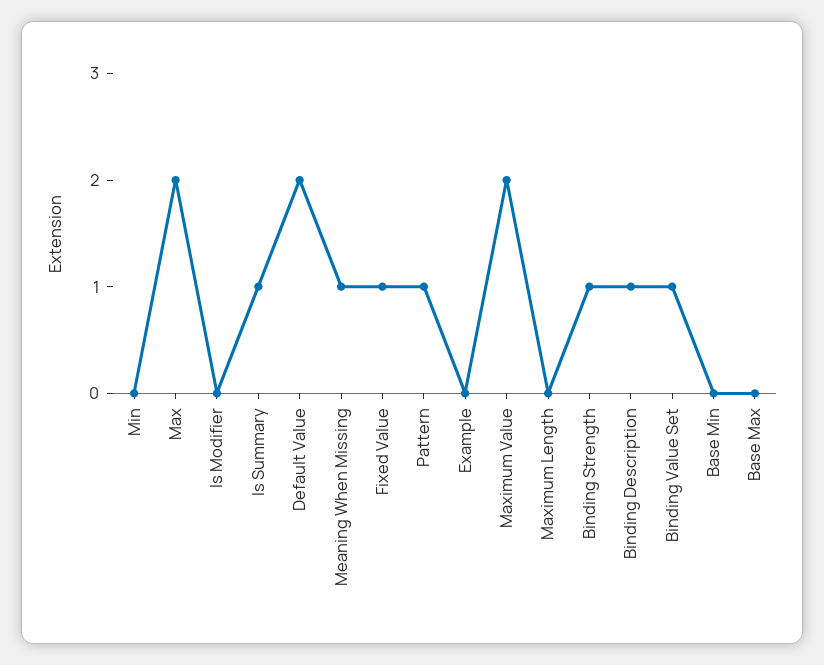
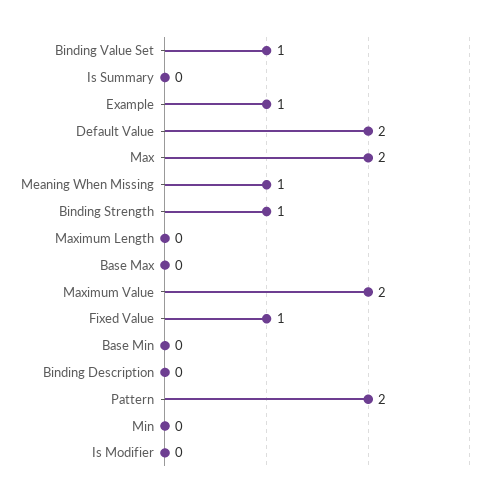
Is Summary: 1 -> 0
Pattern: 1 -> 2
Example: 0 -> 1
Binding Description: 1 -> 0

